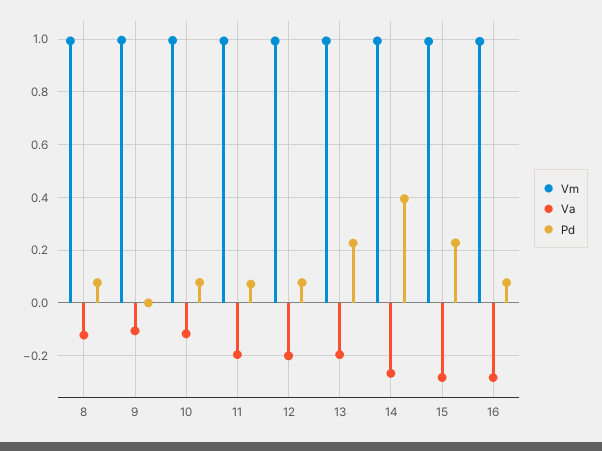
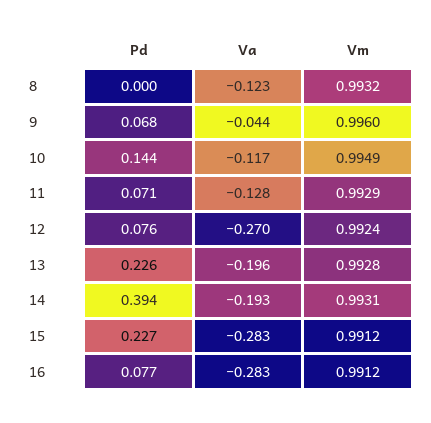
Pd, 8: 0.075 -> 0
Va, 9: -0.1 -> -0.044
Pd, 9: 0 -> 0.068
Pd, 10: 0.075 -> 0.144
Va, 11: -0.2 -> -0.128
Va, 12: -0.2 -> -0.27
Va, 14: -0.275 -> -0.193

